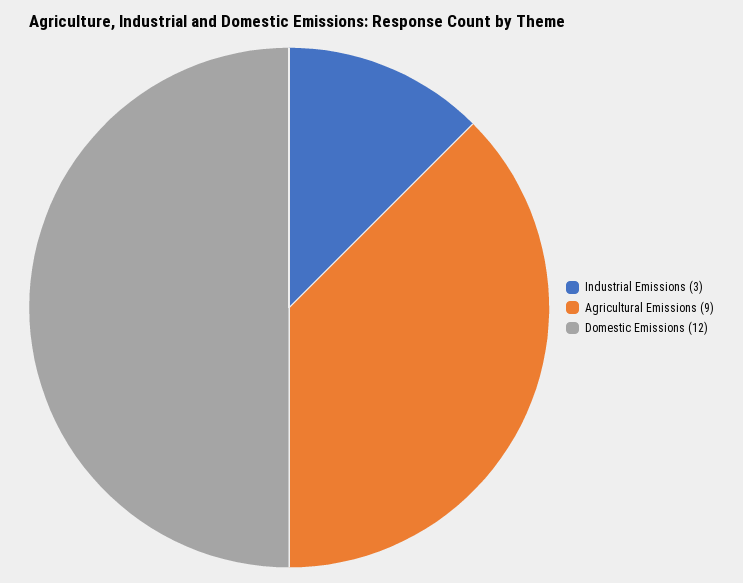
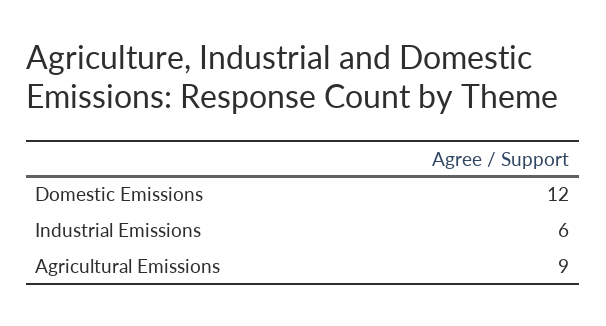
Industrial Emissions: 3 -> 6

